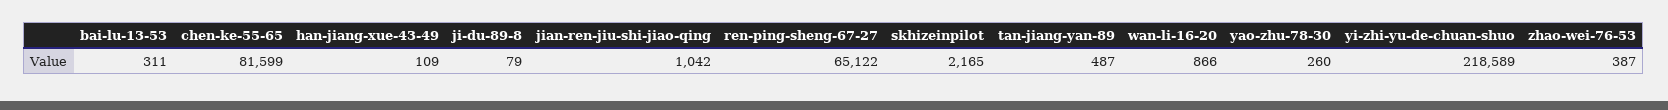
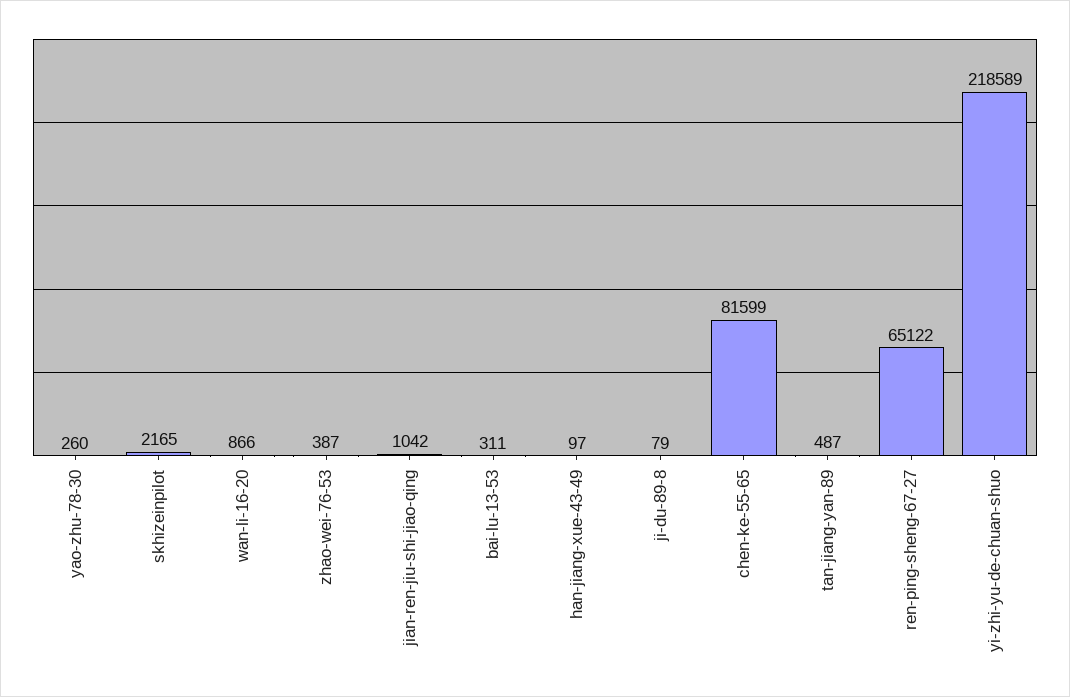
han-jiang-xue-43-49: 109 -> 97

